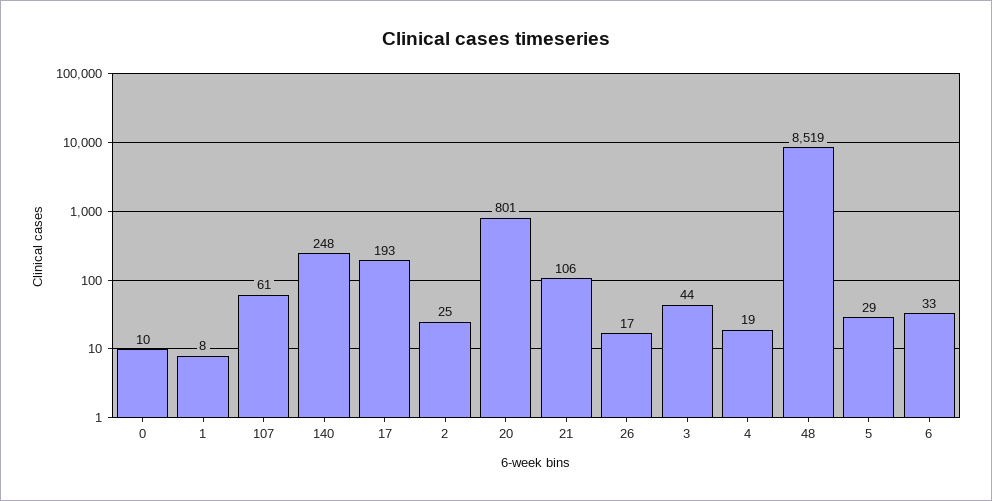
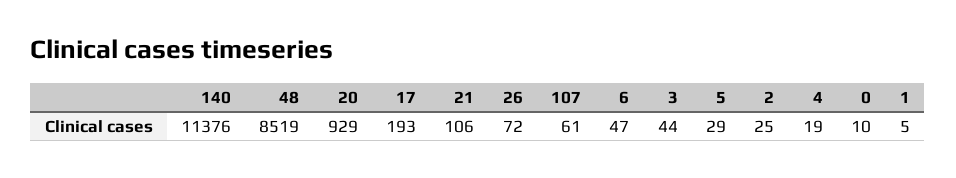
1: 8 -> 5
140: 248 -> 11376
20: 801 -> 929
26: 17 -> 72
6: 33 -> 47

